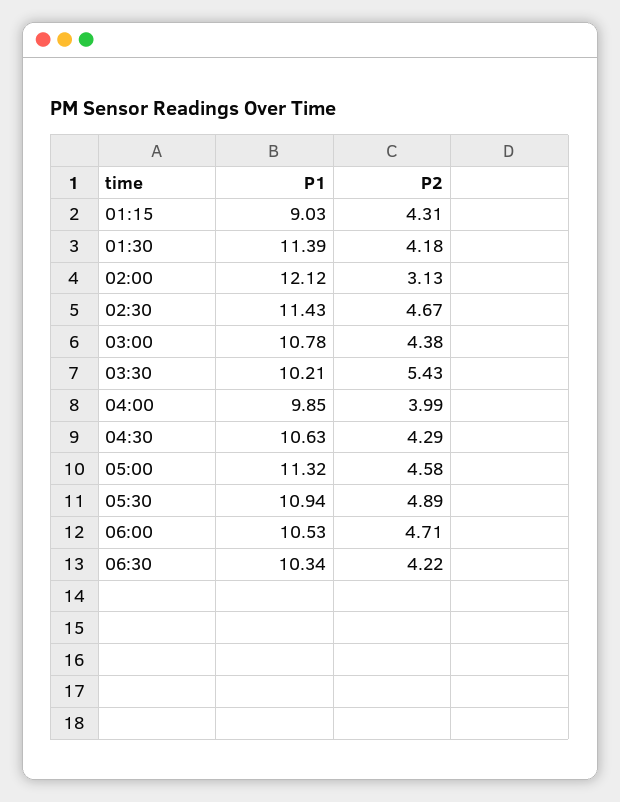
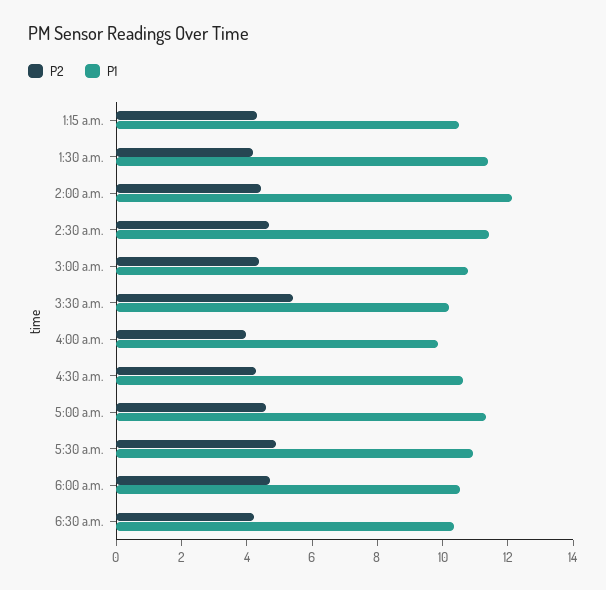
P1, 01:15: 9.03 -> 10.5
P2, 02:00: 3.13 -> 4.5

